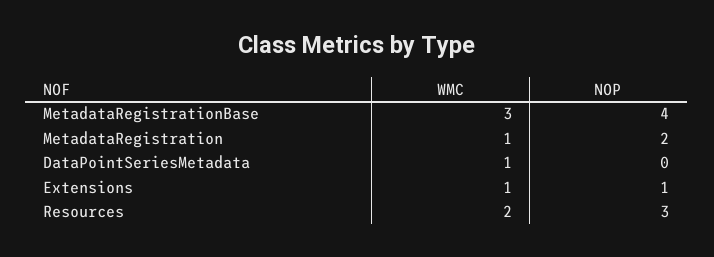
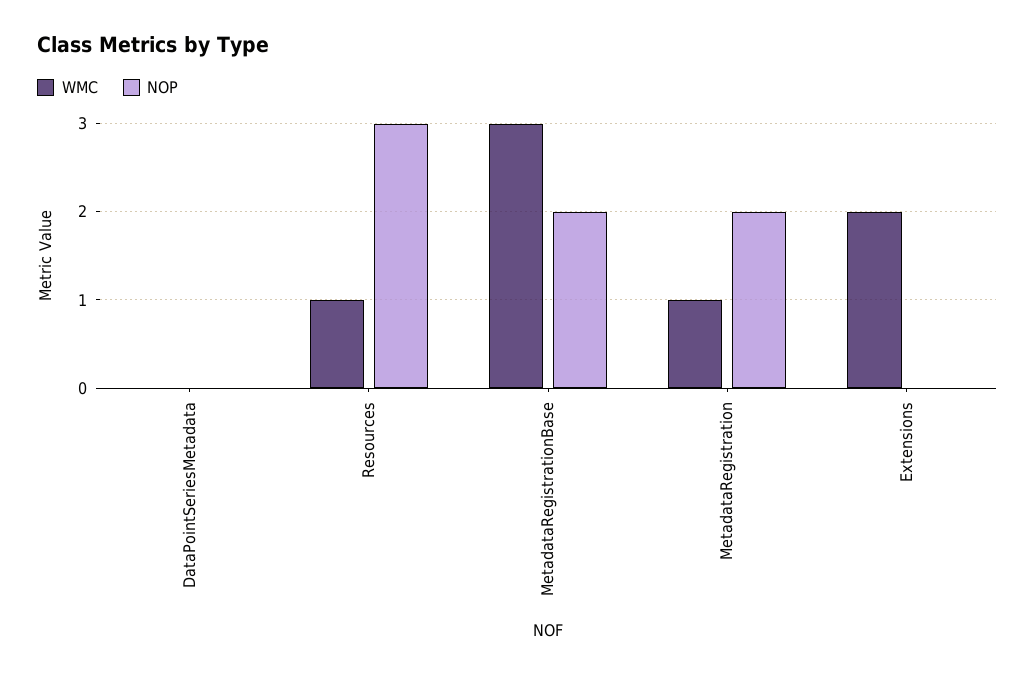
NOP, MetadataRegistrationBase: 4 -> 2
WMC, DataPointSeriesMetadata: 1 -> 0
WMC, Extensions: 1 -> 2
NOP, Extensions: 1 -> 0
WMC, Resources: 2 -> 1

